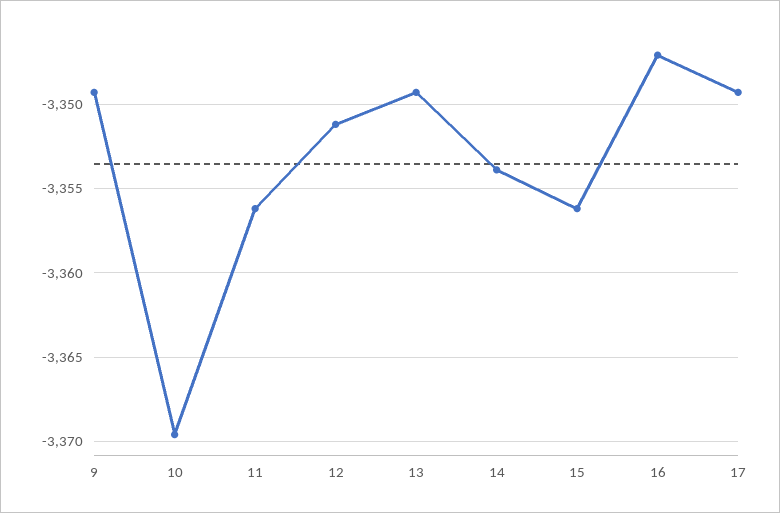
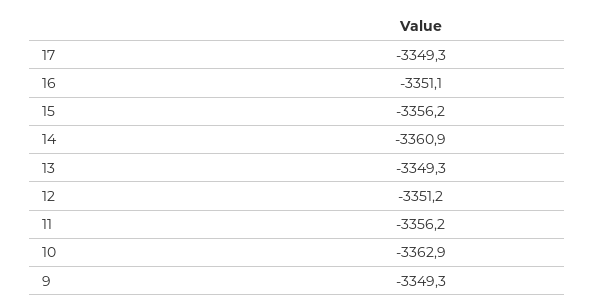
10: -3369.5 -> -3362.9
14: -3354 -> -3360.9
16: -3347 -> -3351.1

